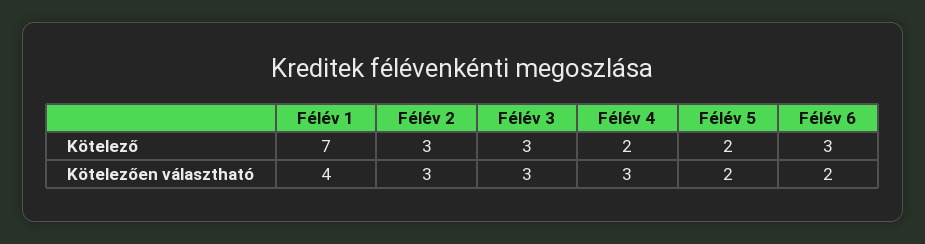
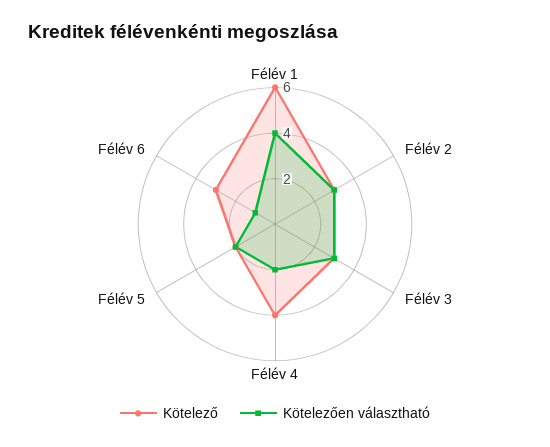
Kötelező, Félév 1: 7 -> 6
Kötelező, Félév 4: 2 -> 4
Kötelezően választható, Félév 4: 3 -> 2
Kötelezően választható, Félév 6: 2 -> 1

